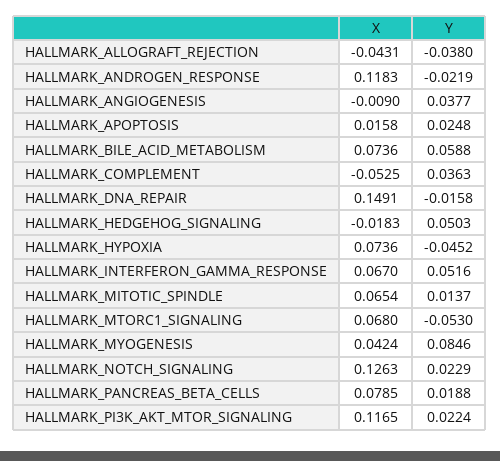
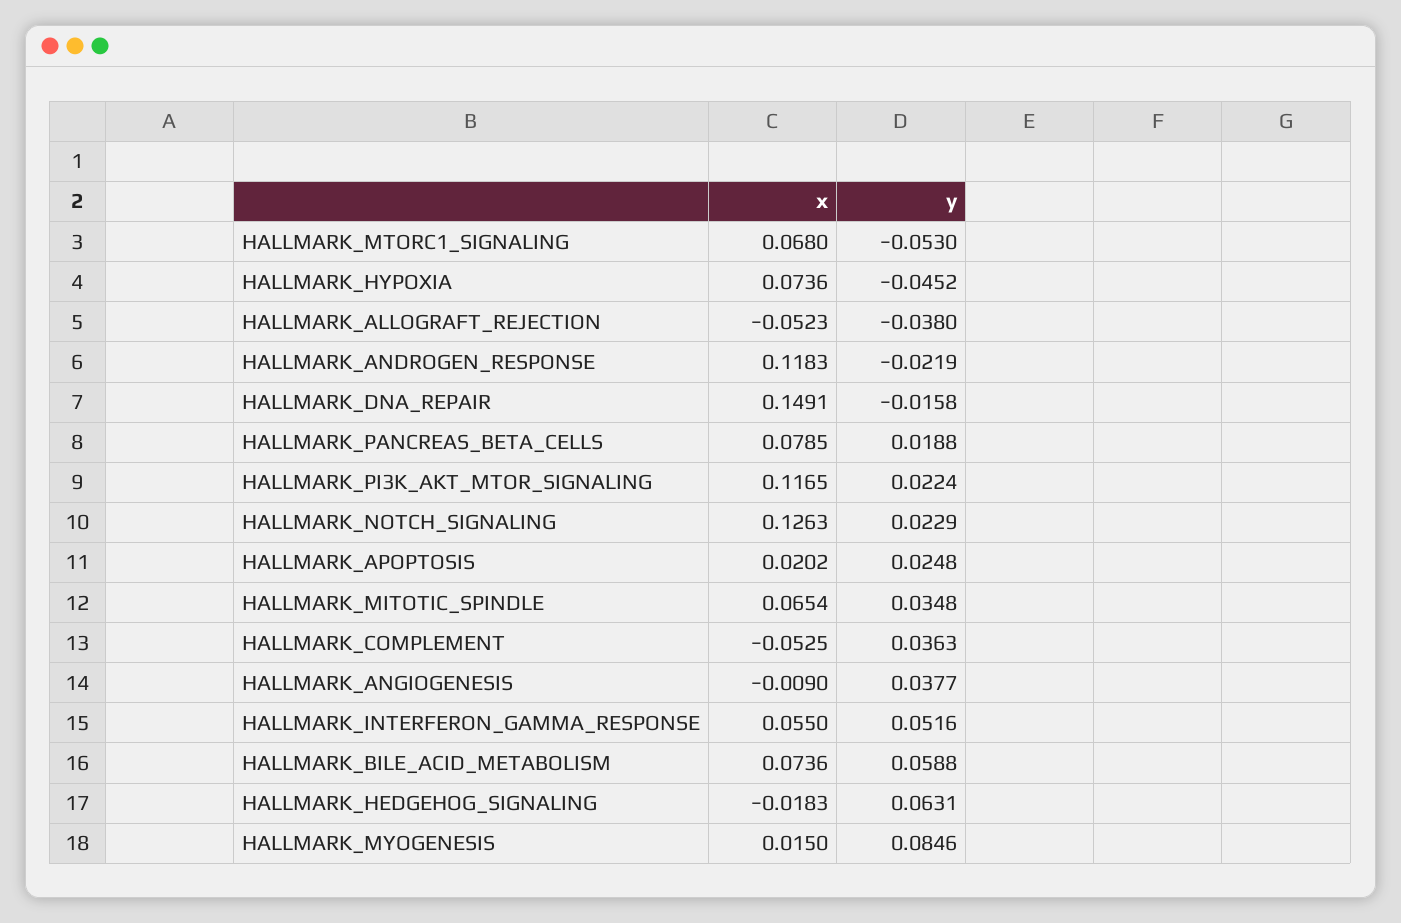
X, HALLMARK_ALLOGRAFT_REJECTION: -0.0431 -> -0.0523
X, HALLMARK_APOPTOSIS: 0.0158 -> 0.0202
Y, HALLMARK_HEDGEHOG_SIGNALING: 0.0503 -> 0.0631
X, HALLMARK_INTERFERON_GAMMA_RESPONSE: 0.067 -> 0.055
Y, HALLMARK_MITOTIC_SPINDLE: 0.0137 -> 0.0348
X, HALLMARK_MYOGENESIS: 0.0424 -> 0.015

